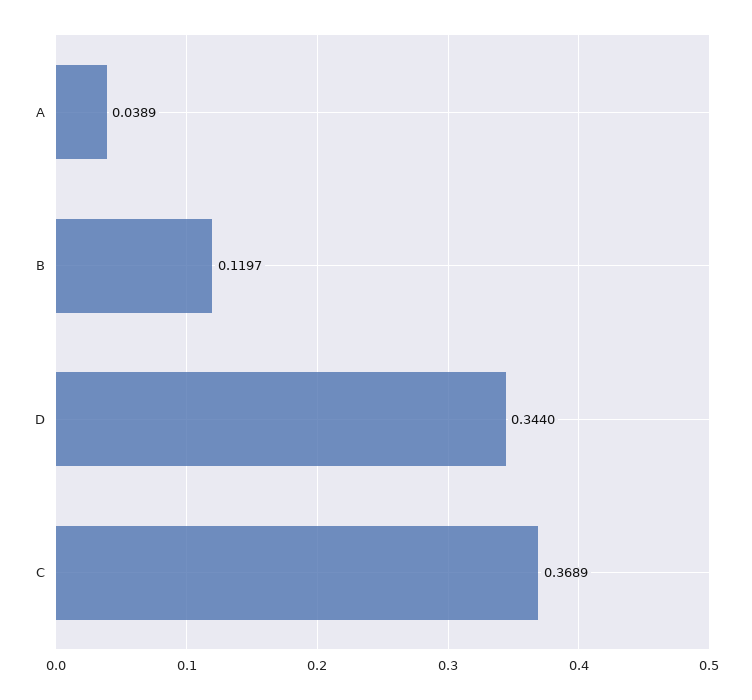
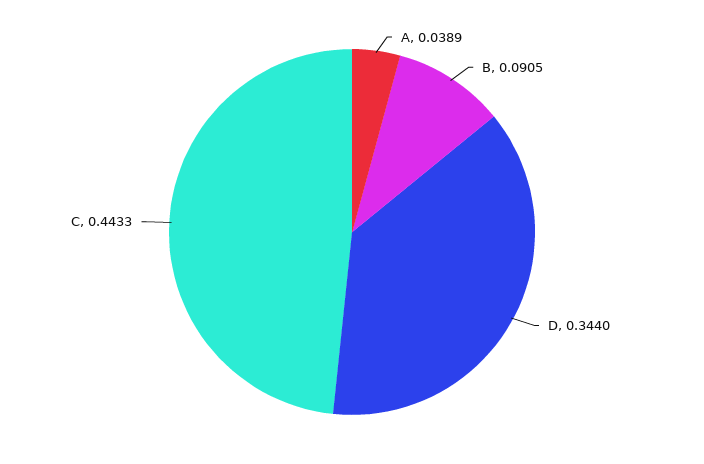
B: 0.1197 -> 0.0905
C: 0.3689 -> 0.4433

